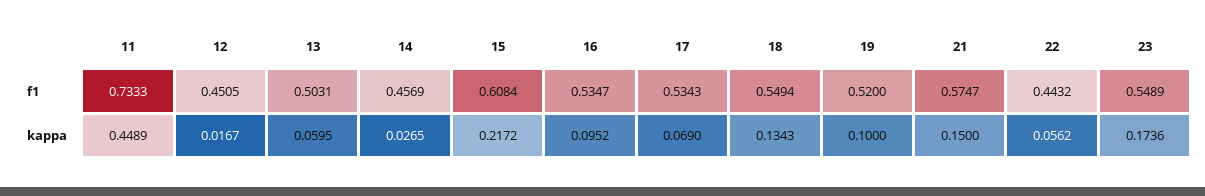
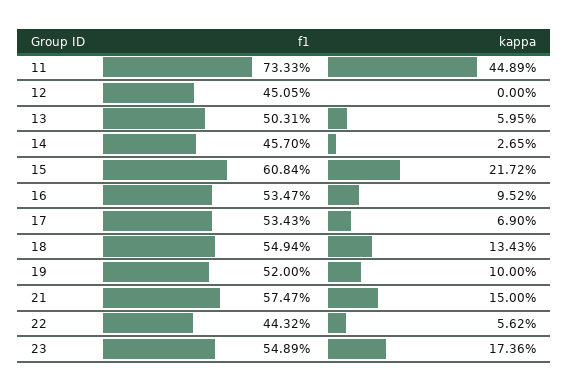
14, f1: 0.4569 -> 0.457
12, kappa: 0.0167 -> 0

